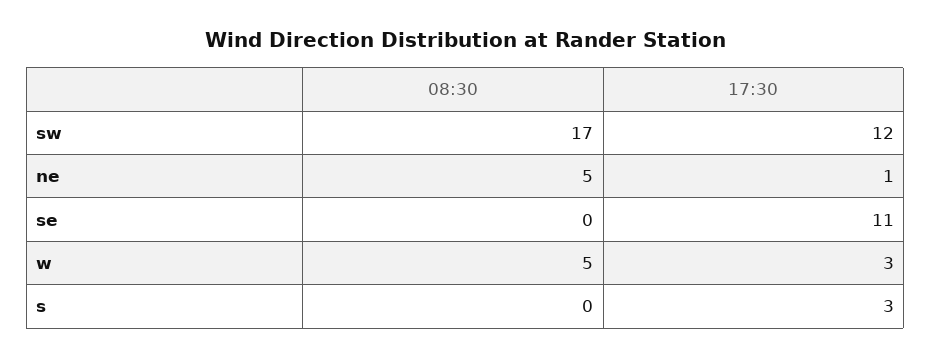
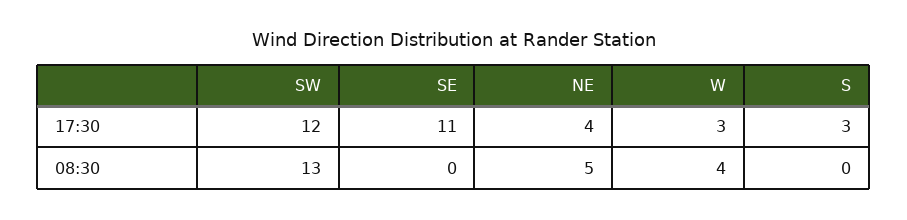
08:30, sw: 17 -> 13
17:30, ne: 1 -> 4
08:30, w: 5 -> 4

